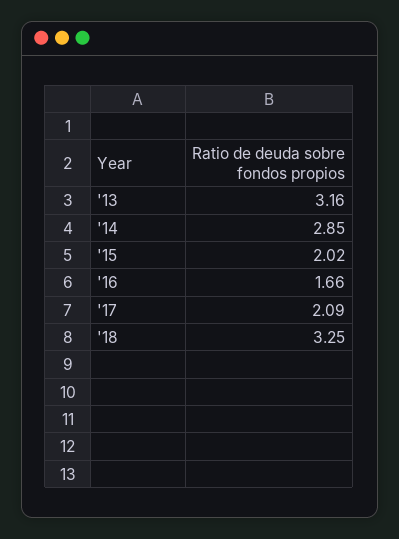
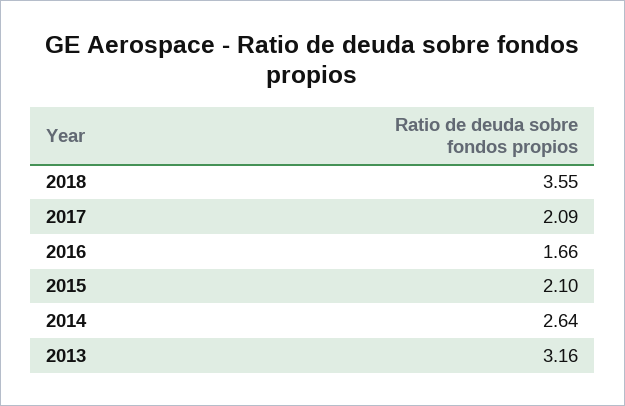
'14: 2.85 -> 2.64
'15: 2.02 -> 2.1
'18: 3.25 -> 3.55

